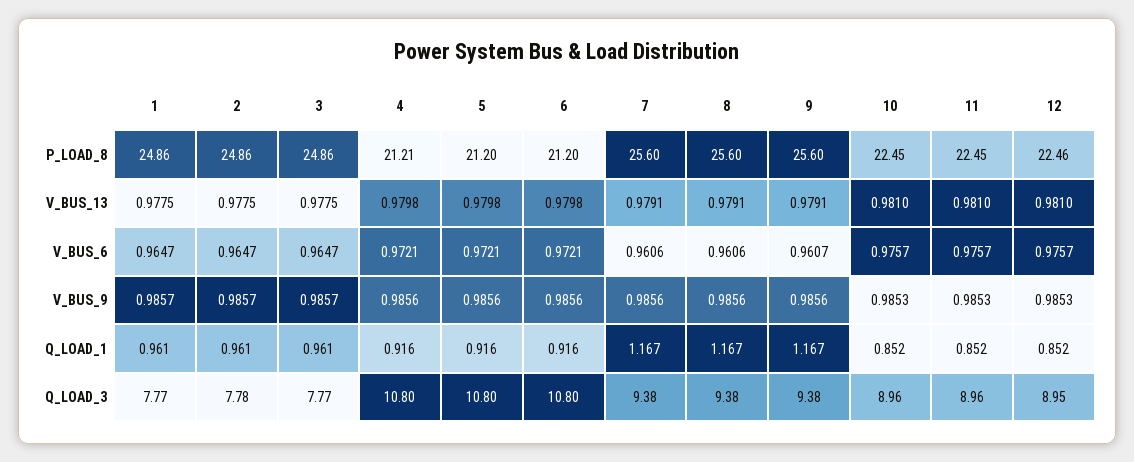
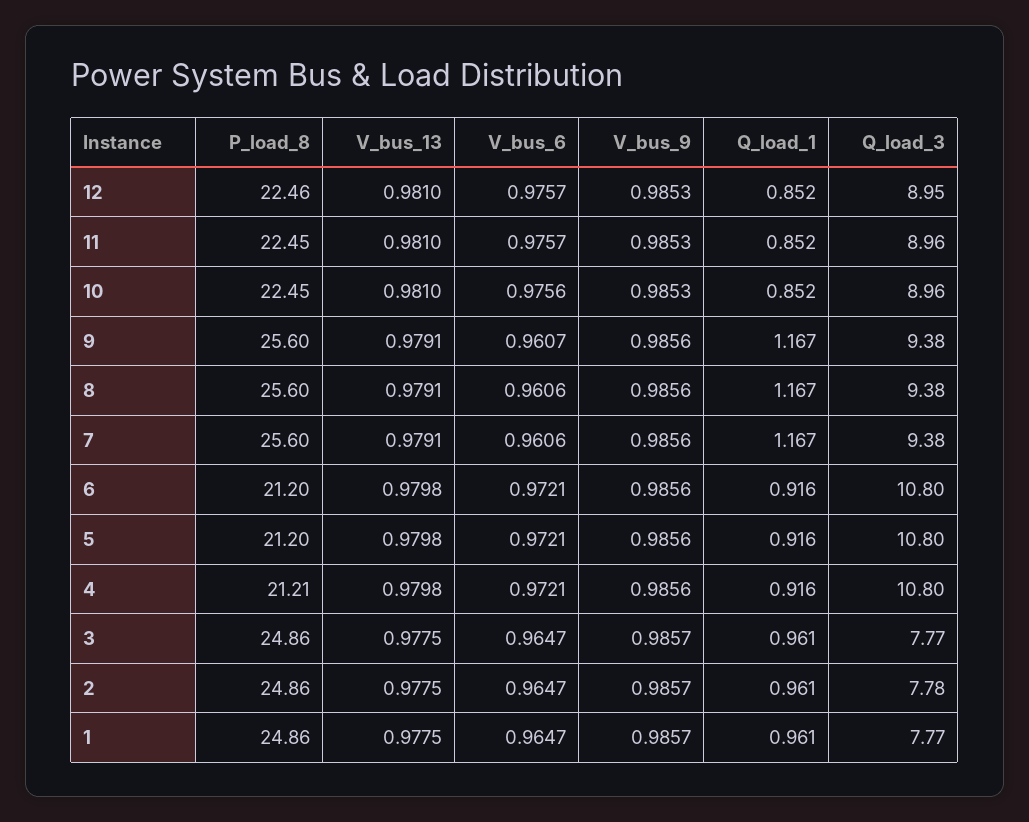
10, V_BUS_6: 0.9757 -> 0.9756

